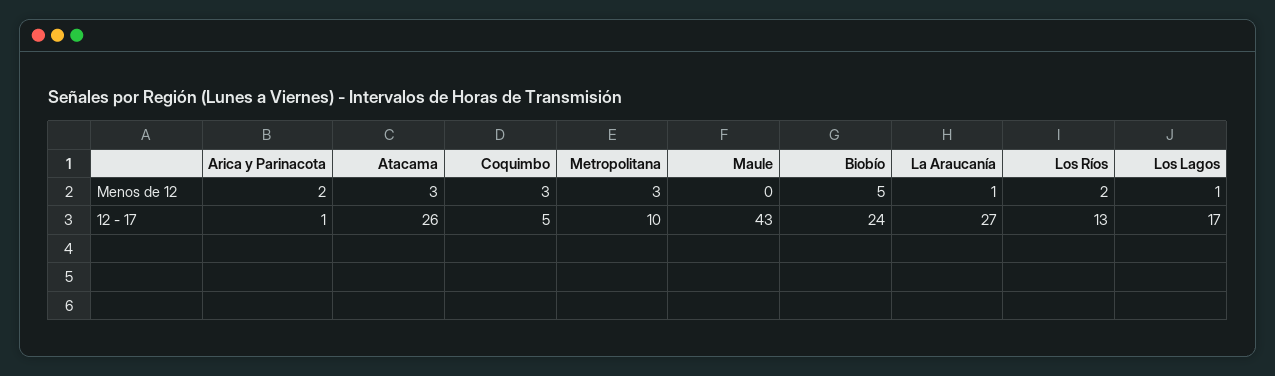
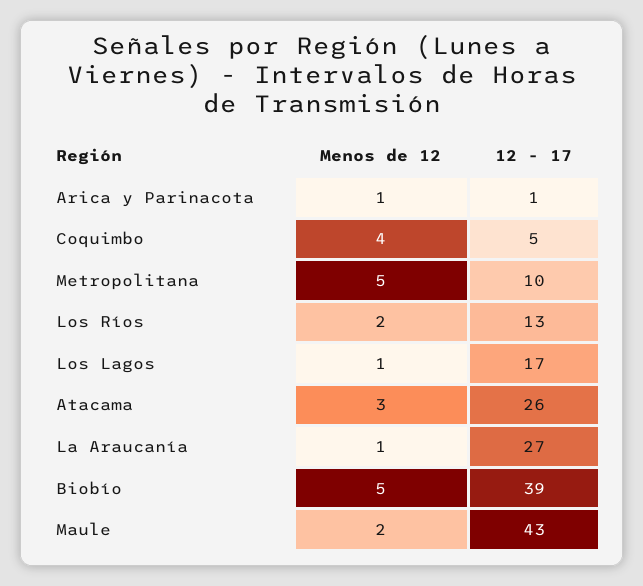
Arica y Parinacota, Menos de 12: 2 -> 1
Coquimbo, Menos de 12: 3 -> 4
Metropolitana, Menos de 12: 3 -> 5
Maule, Menos de 12: 0 -> 2
Biobío, 12 - 17: 24 -> 39

